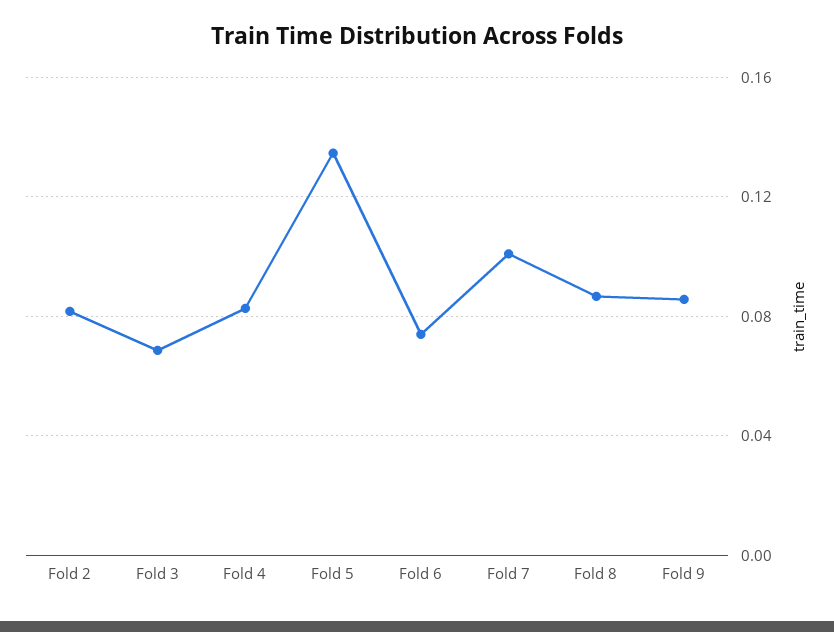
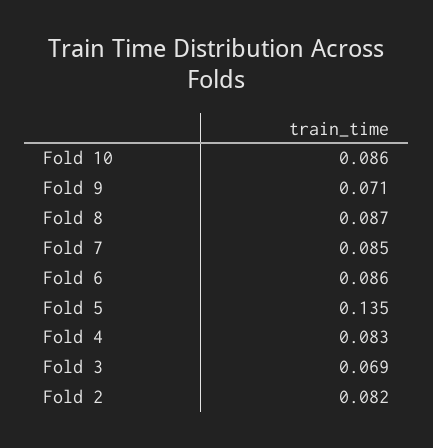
Fold 6: 0.075 -> 0.086
Fold 7: 0.1 -> 0.085
Fold 9: 0.085 -> 0.071
Fold 10: none -> 0.086

